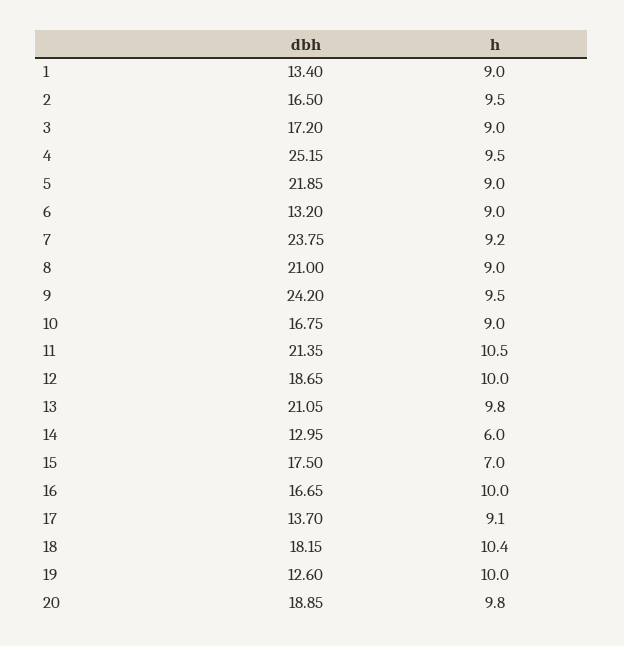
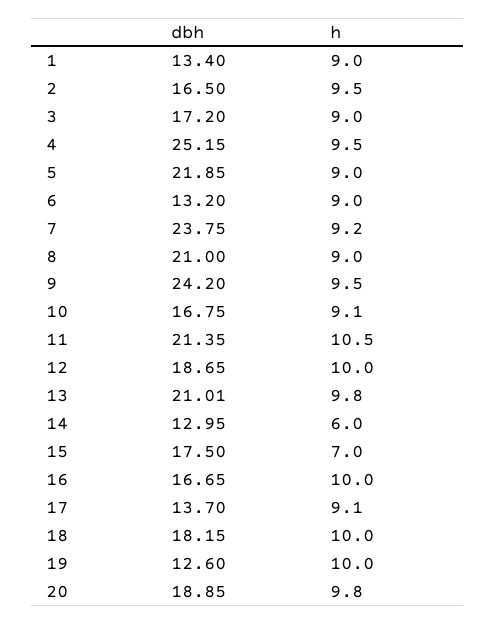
h, 10: 9 -> 9.1
dbh, 13: 21.05 -> 21.01
h, 18: 10.4 -> 10

